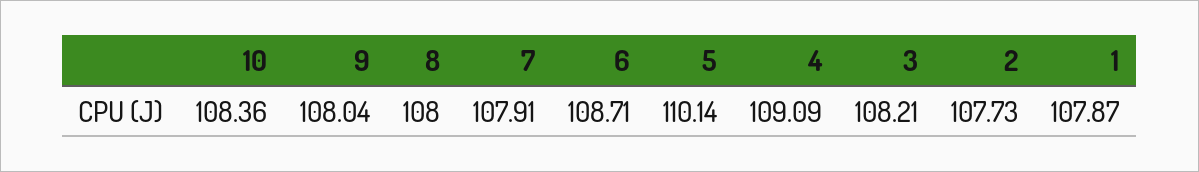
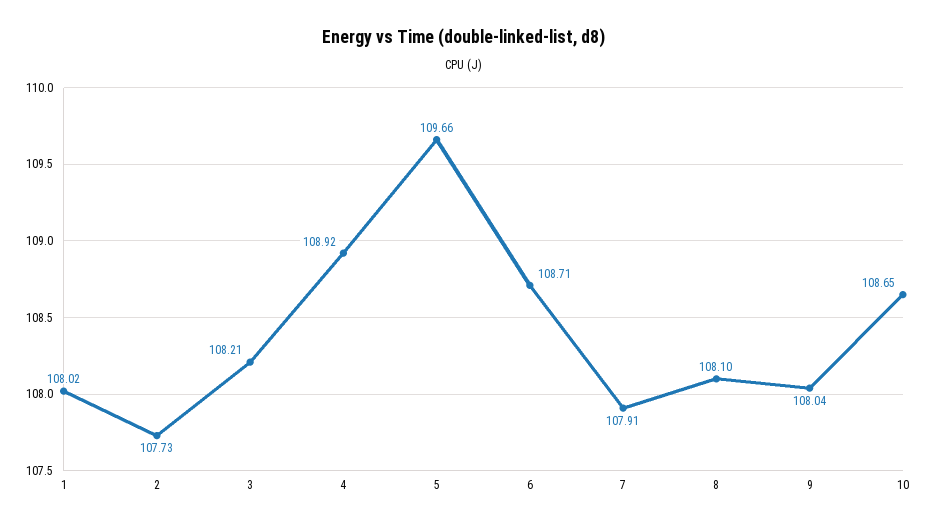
10: 108.36 -> 108.65
8: 108 -> 108.1
5: 110.14 -> 109.66
4: 109.09 -> 108.92
1: 107.87 -> 108.02

